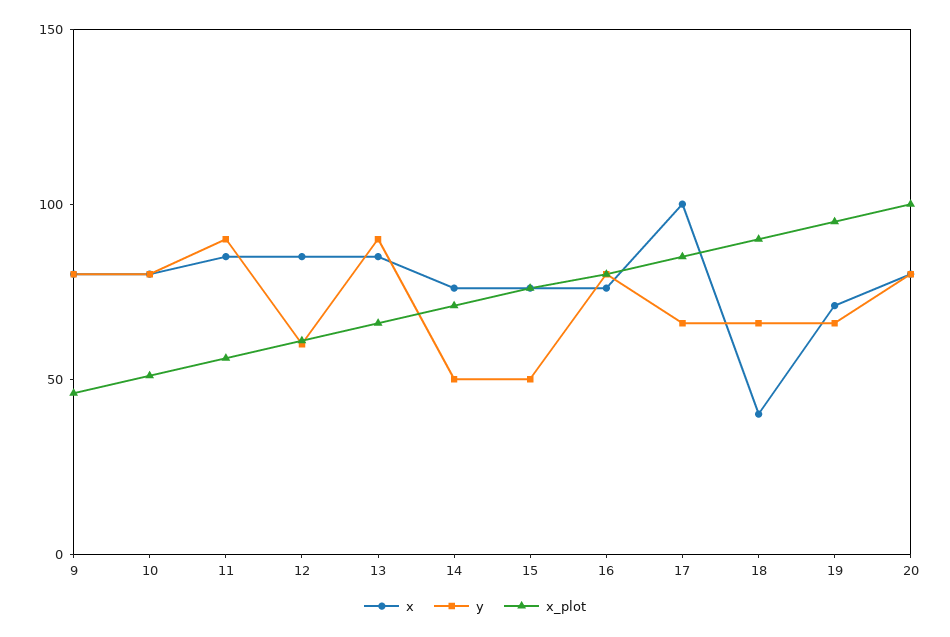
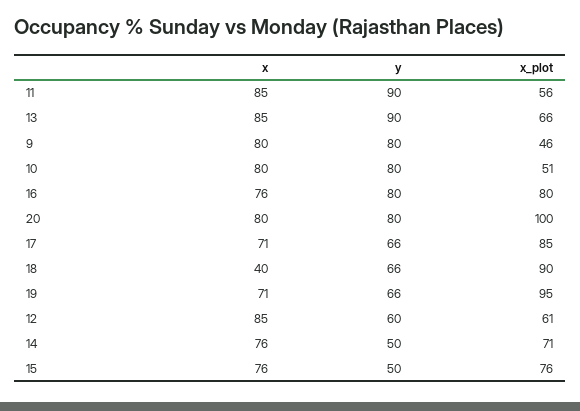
x, 17: 100 -> 71

